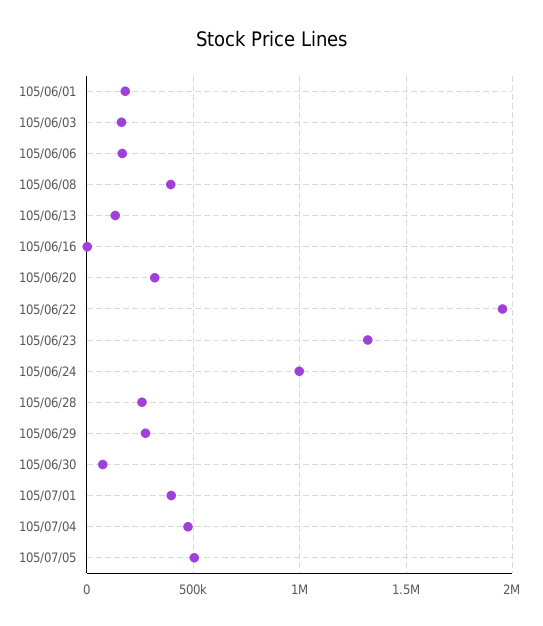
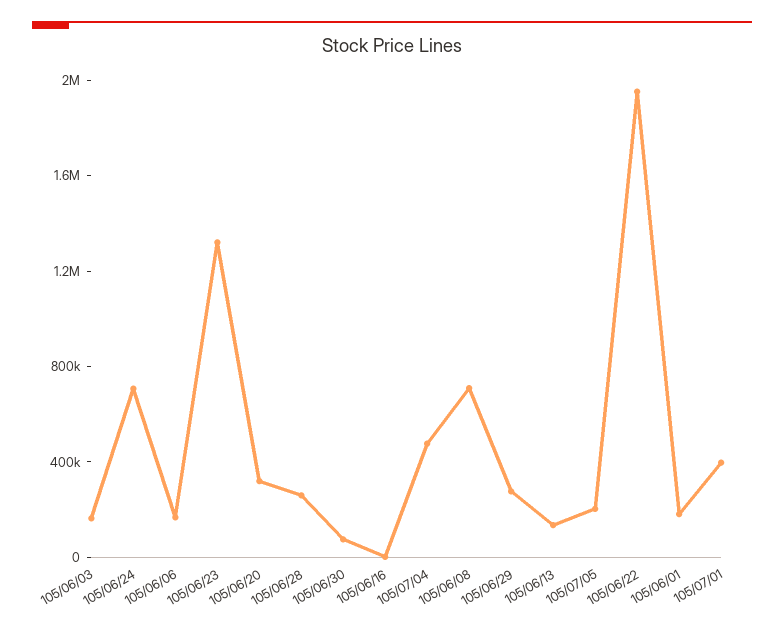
105/06/08: 400000 -> 700000
105/06/24: 1000000 -> 700000
105/07/05: 500000 -> 200000

